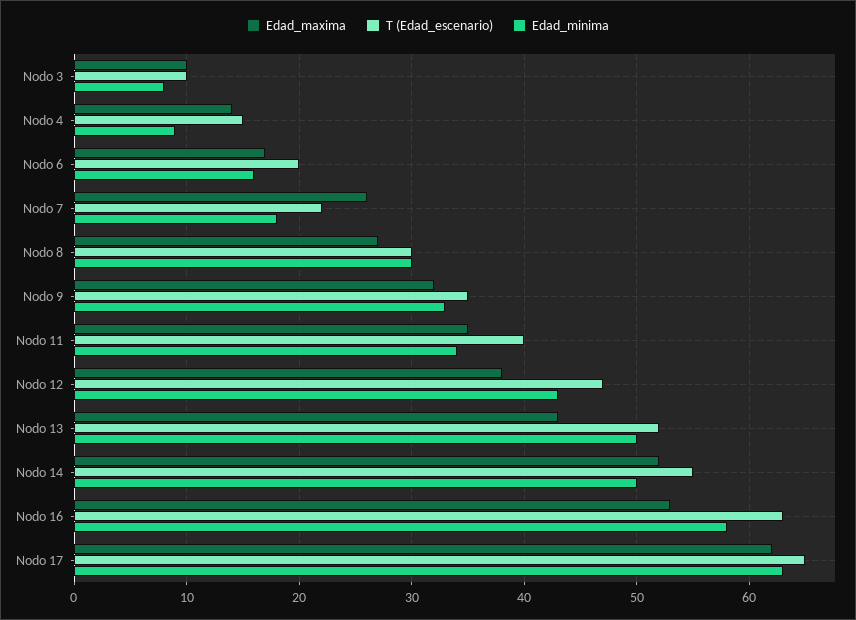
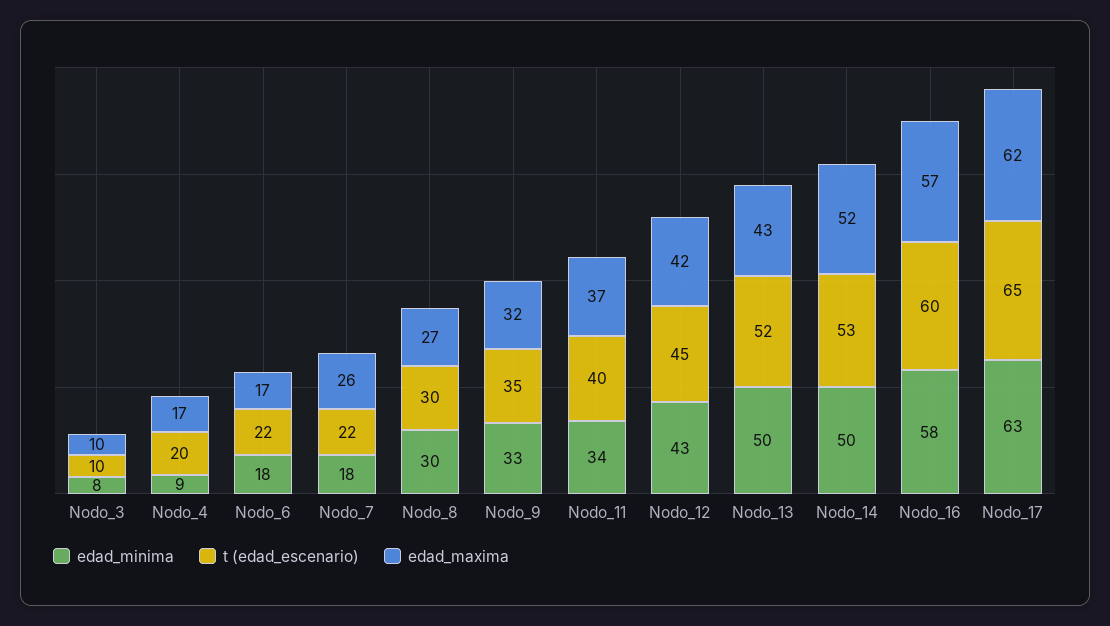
Edad_maxima, Nodo 4: 14 -> 17
T (Edad_escenario), Nodo 4: 15 -> 20
T (Edad_escenario), Nodo 6: 20 -> 22
Edad_minima, Nodo 6: 16 -> 18
Edad_maxima, Nodo 11: 35 -> 37
Edad_maxima, Nodo 12: 38 -> 42
T (Edad_escenario), Nodo 12: 47 -> 45
T (Edad_escenario), Nodo 14: 55 -> 53
Edad_maxima, Nodo 16: 53 -> 57
T (Edad_escenario), Nodo 16: 63 -> 60

